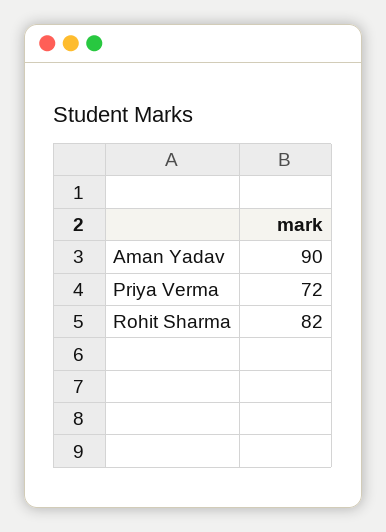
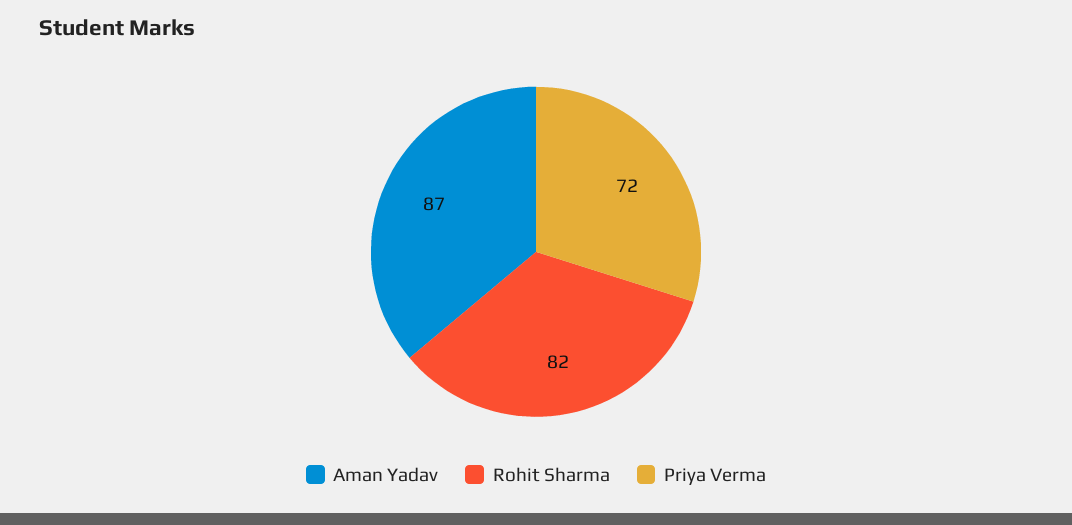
Aman Yadav: 90 -> 87

